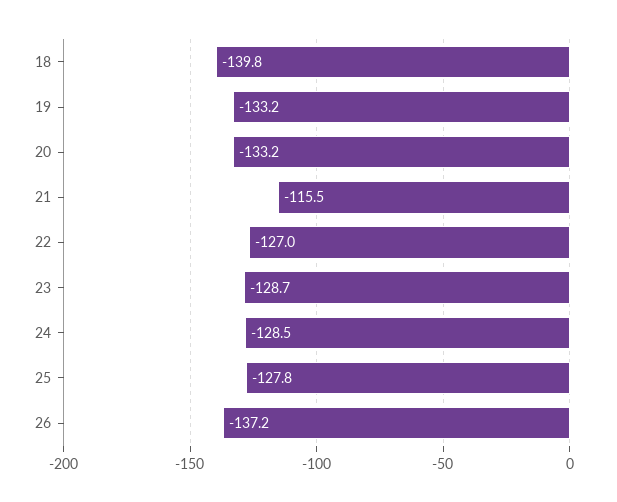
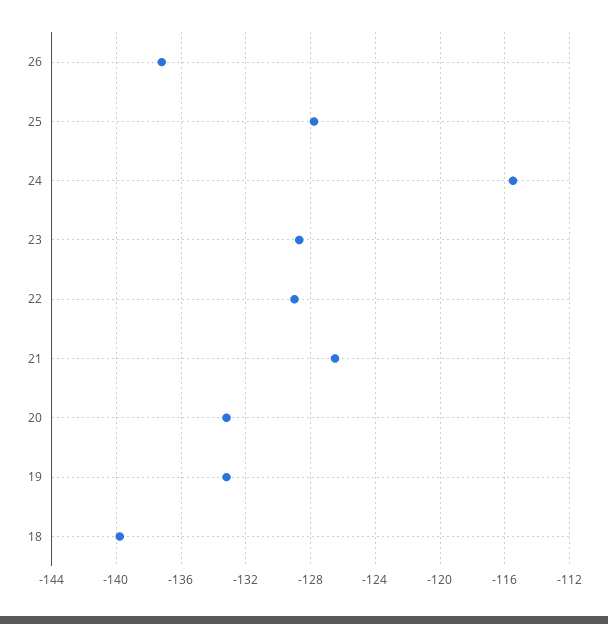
21: -115.5 -> -126.5
22: -127 -> -129
24: -128.5 -> -115.5

